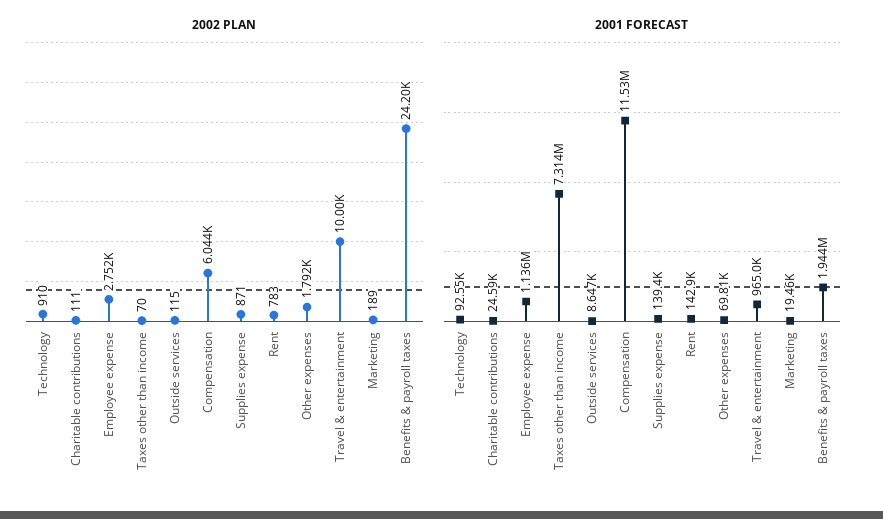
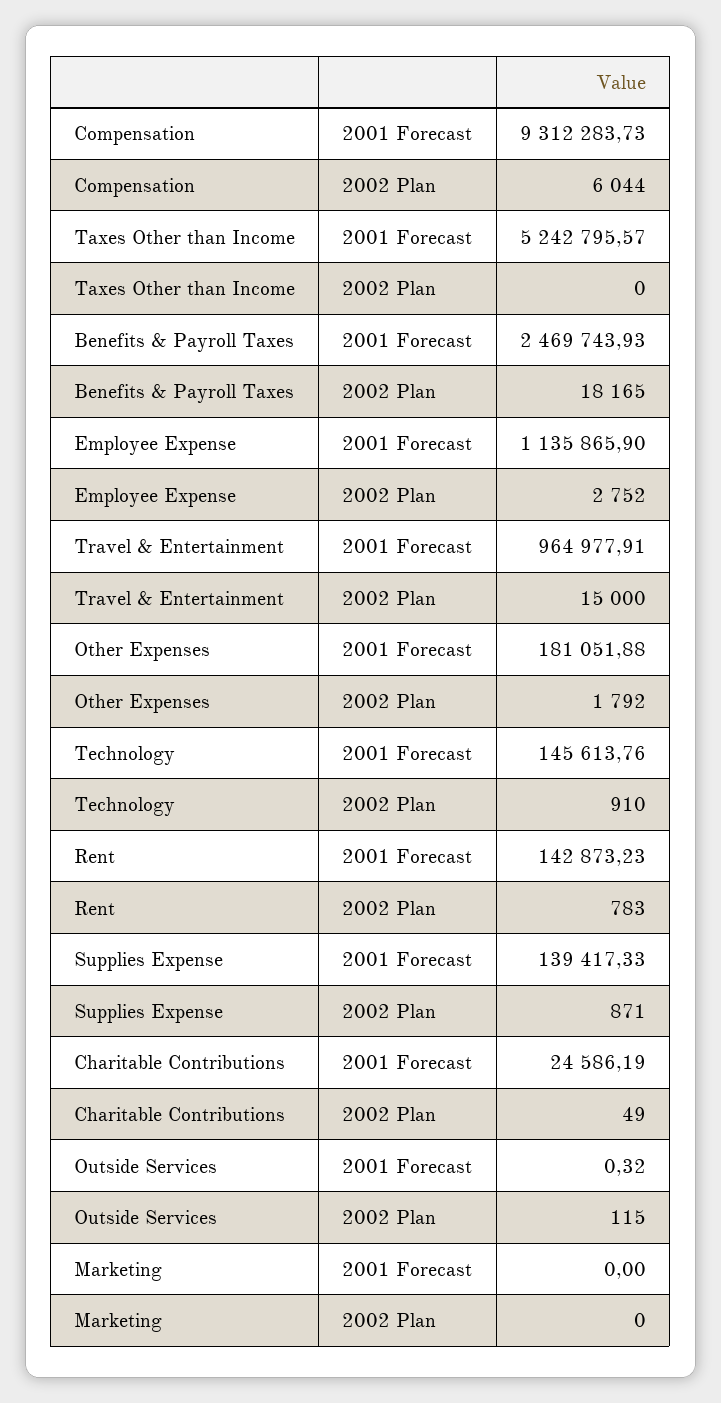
2002 PLAN, Charitable contributions: 111 -> 49
2002 PLAN, Taxes other than income: 70 -> 0
2002 PLAN, Travel & entertainment: 10000 -> 15000
2002 PLAN, Marketing: 189 -> 0
2002 PLAN, Benefits & payroll taxes: 24200 -> 18165
2001 FORECAST, Technology: 92550 -> 145613.76
2001 FORECAST, Taxes other than income: 7314000 -> 5242795.57
2001 FORECAST, Outside services: 8647 -> 0.32
2001 FORECAST, Compensation: 11530000 -> 9312283.73
2001 FORECAST, Other expenses: 69810 -> 181051.88
2001 FORECAST, Marketing: 19460 -> 0
2001 FORECAST, Benefits & payroll taxes: 1944000 -> 2469743.93

